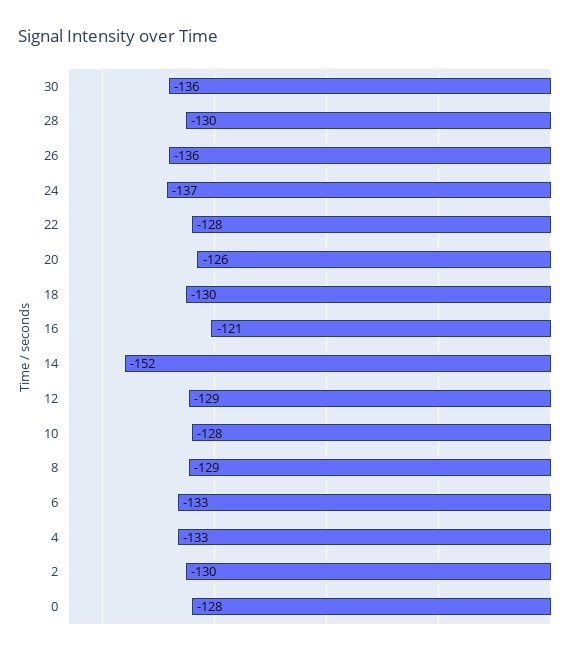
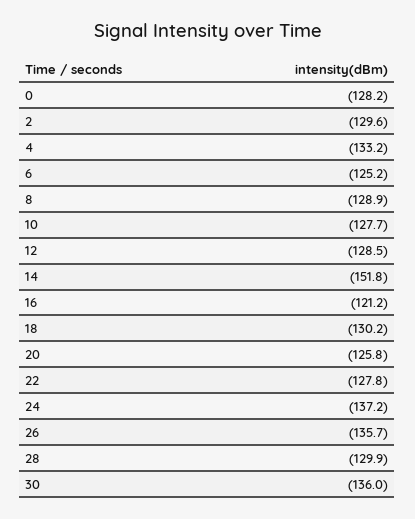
6: -133 -> -125.2

